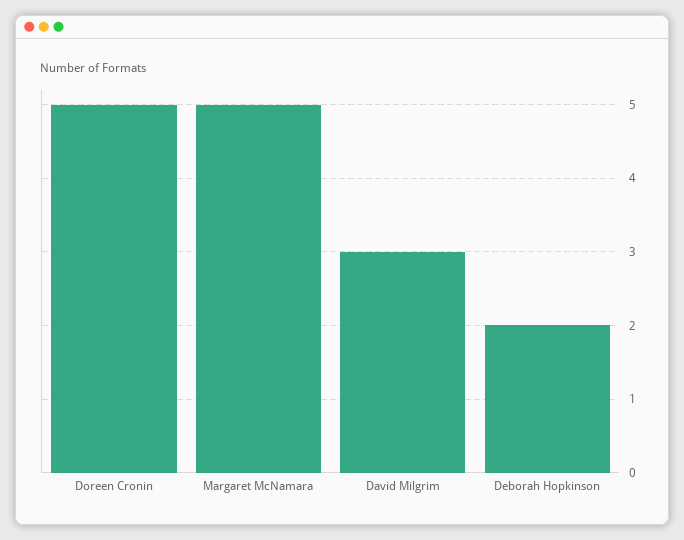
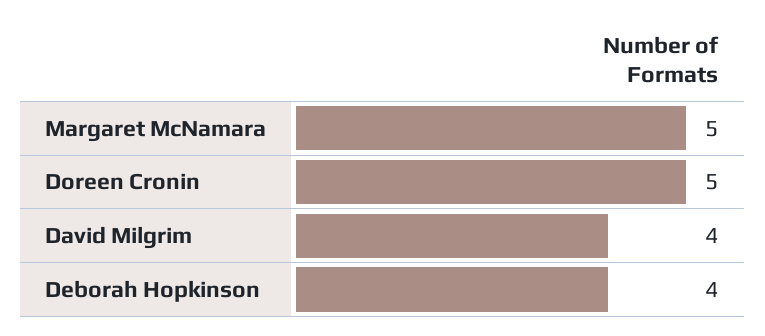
David Milgrim: 3 -> 4
Deborah Hopkinson: 2 -> 4

